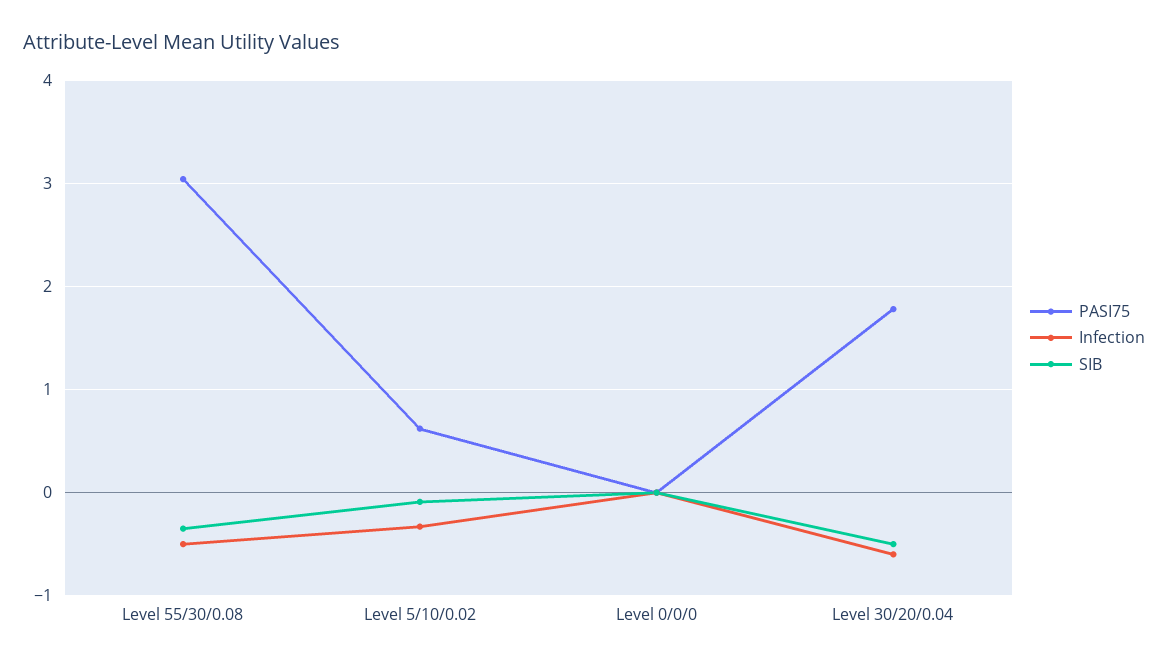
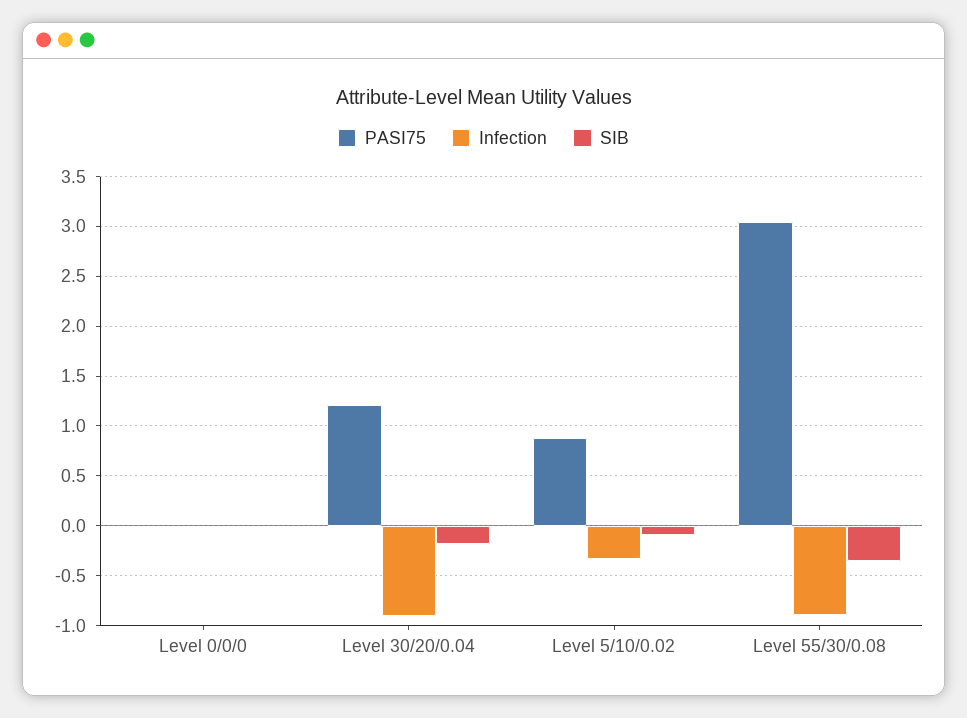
Infection, Level 55/30/0.08: -0.5 -> -0.9
PASI75, Level 5/10/0.02: 0.6 -> 0.9
PASI75, Level 30/20/0.04: 1.8 -> 1.2
Infection, Level 30/20/0.04: -0.6 -> -0.9
SIB, Level 30/20/0.04: -0.5 -> -0.2

